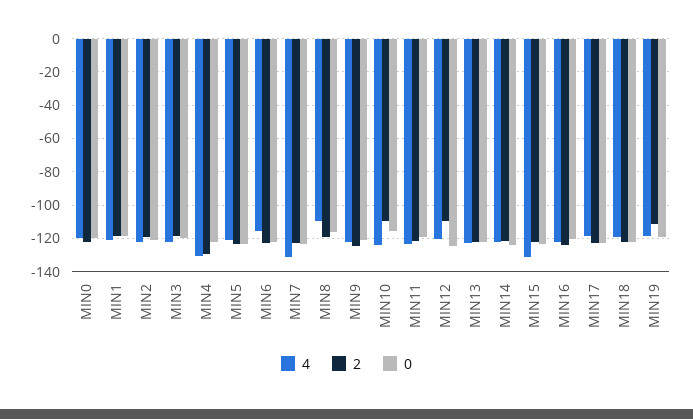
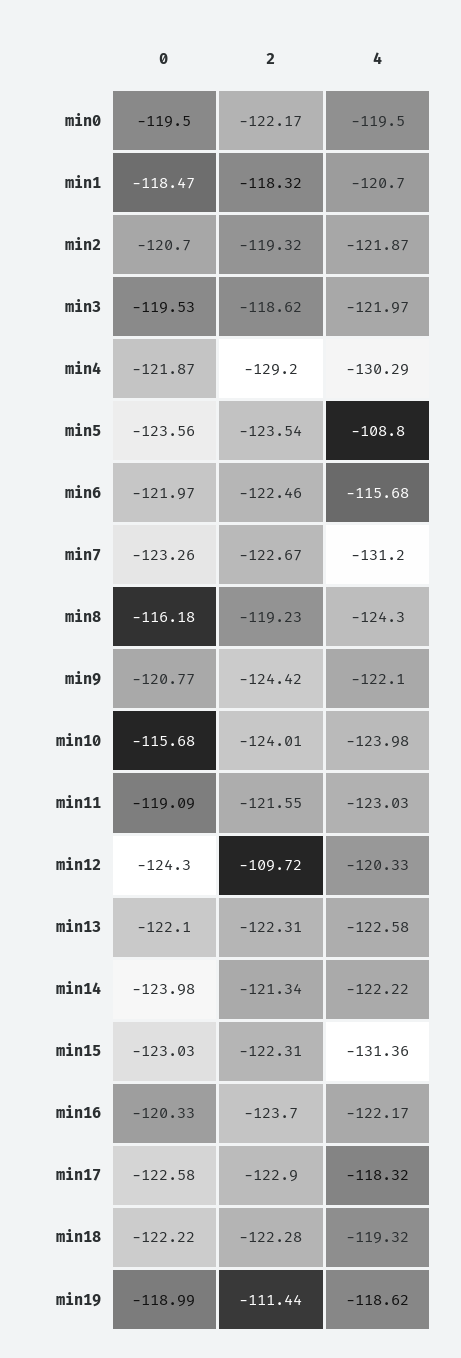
4, MIN5: -120 -> -108.8
4, MIN8: -110 -> -124.3
2, MIN10: -110 -> -124.01

